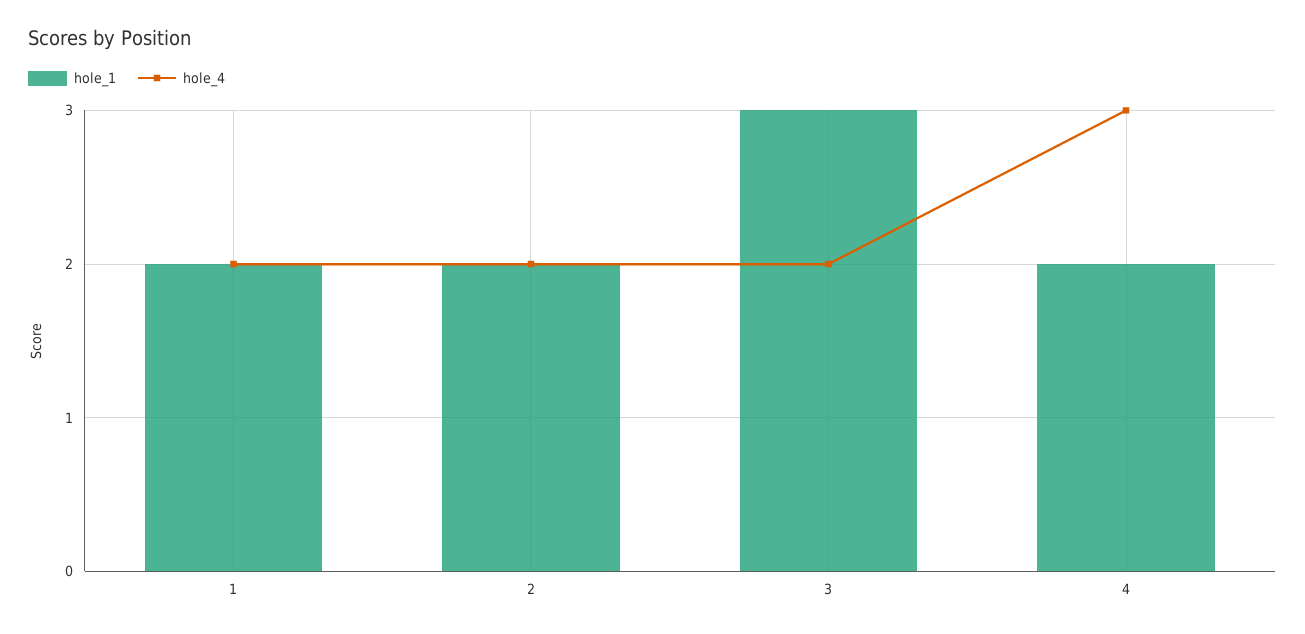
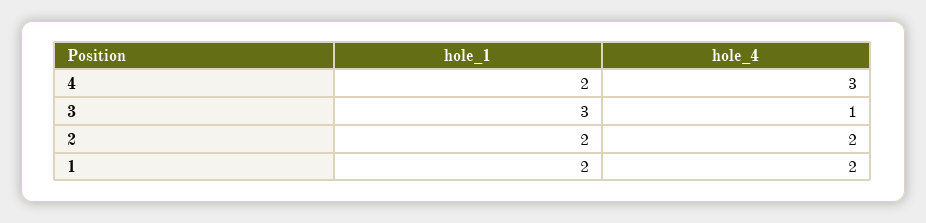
hole_4, 3: 2 -> 1

